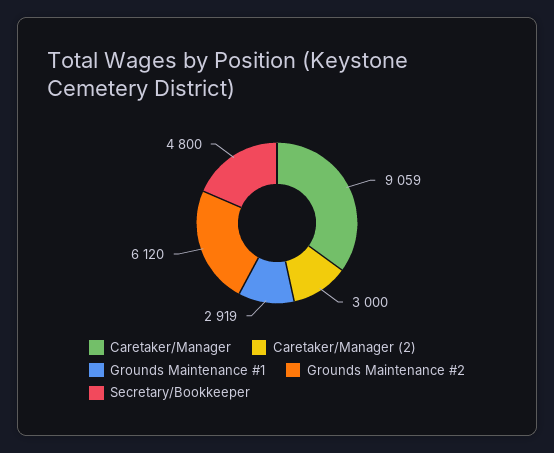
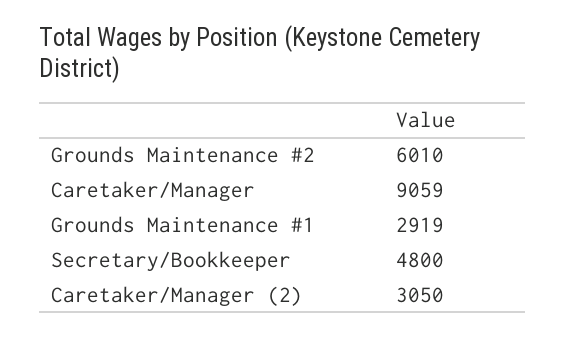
Caretaker/Manager (2): 3000 -> 3050
Grounds Maintenance #2: 6120 -> 6010

